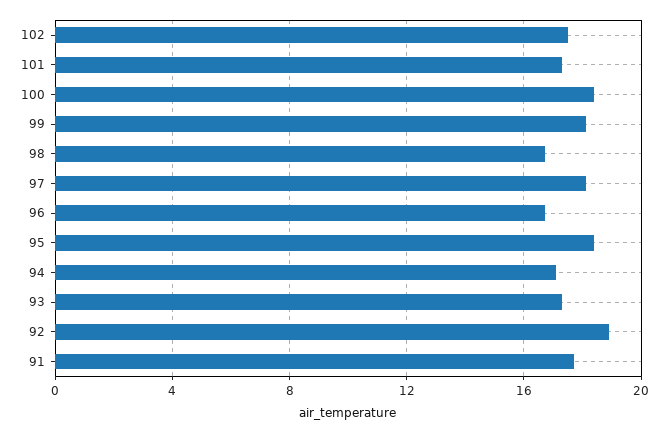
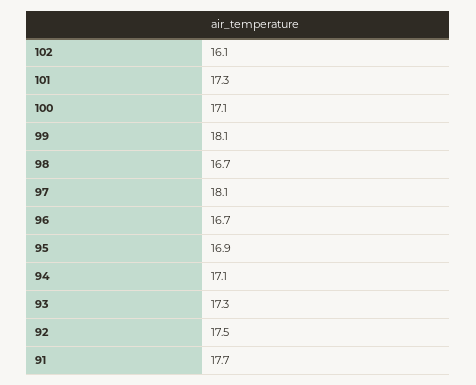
102: 17.5 -> 16.1
100: 18.5 -> 17.1
95: 18.5 -> 16.9
92: 19 -> 17.5

